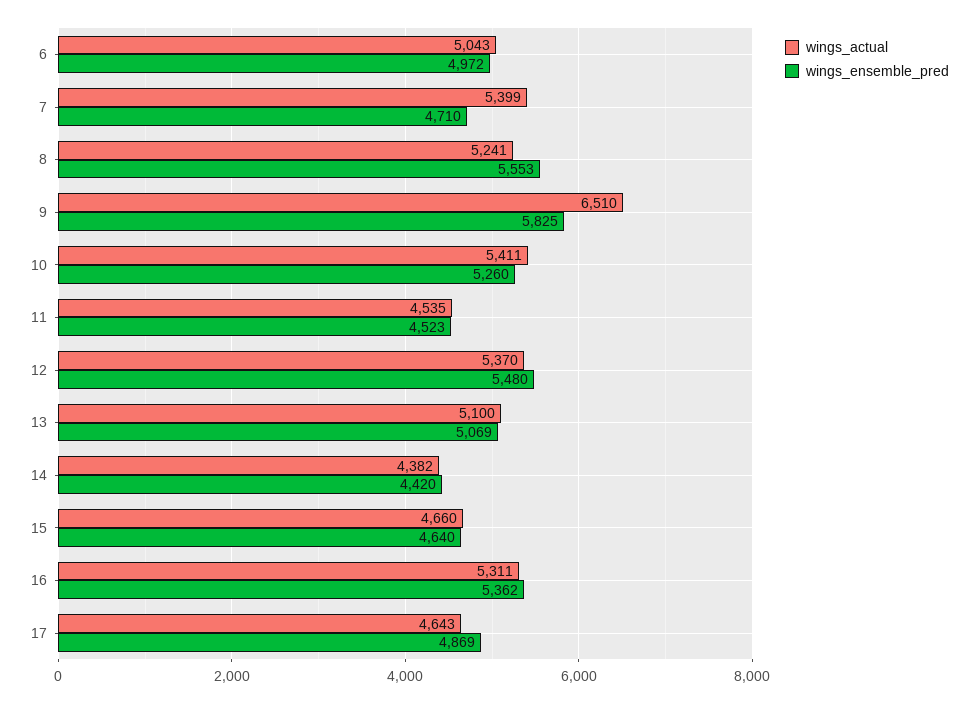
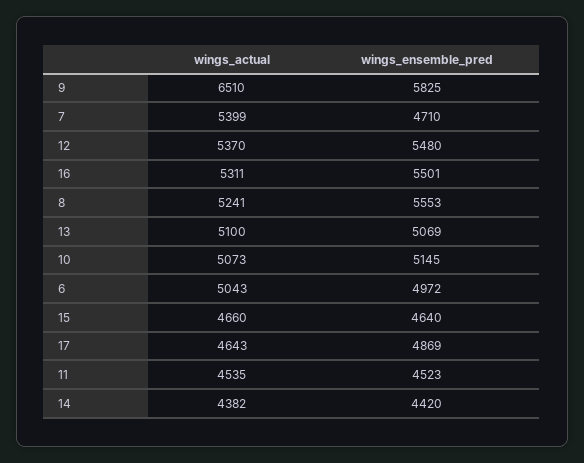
wings_actual, 10: 5411 -> 5073
wings_ensemble_pred, 10: 5260 -> 5145
wings_ensemble_pred, 16: 5362 -> 5501

